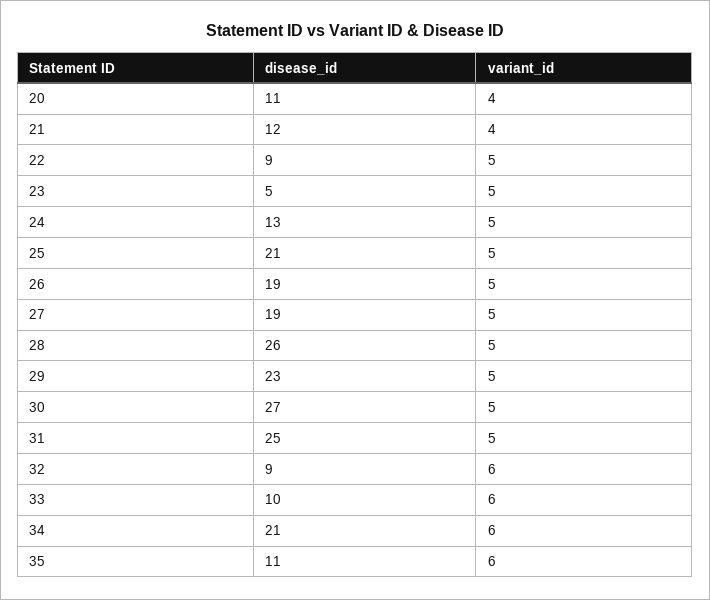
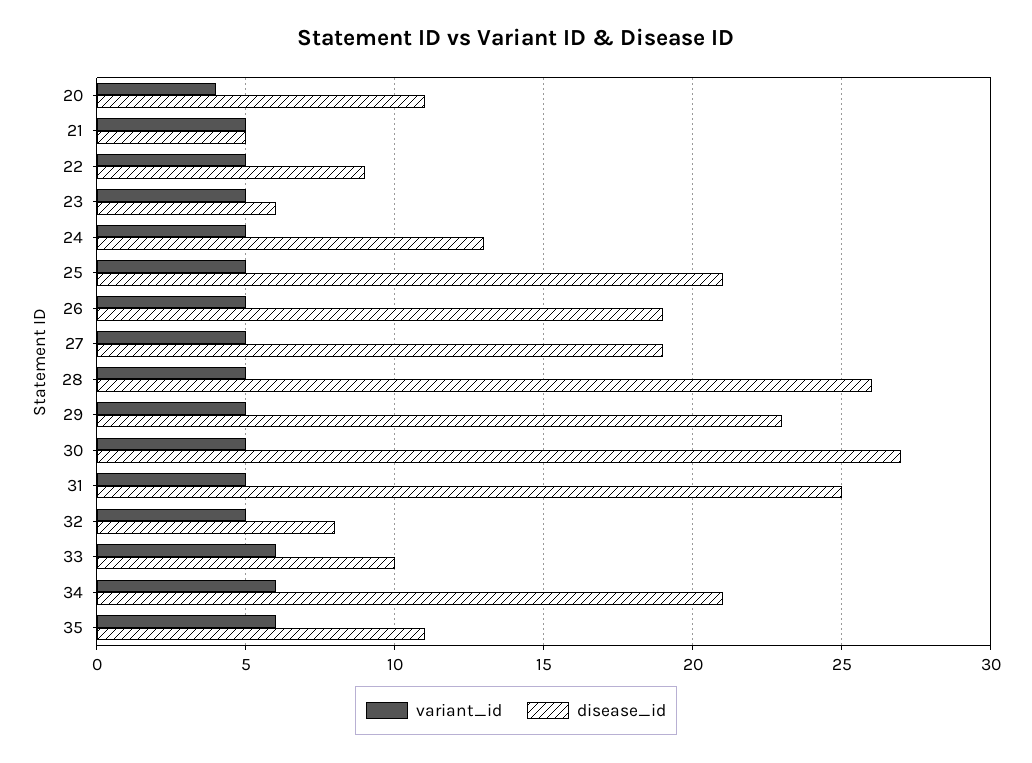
disease_id, 21: 12 -> 5
variant_id, 21: 4 -> 5
disease_id, 23: 5 -> 6
disease_id, 32: 9 -> 8
variant_id, 32: 6 -> 5

